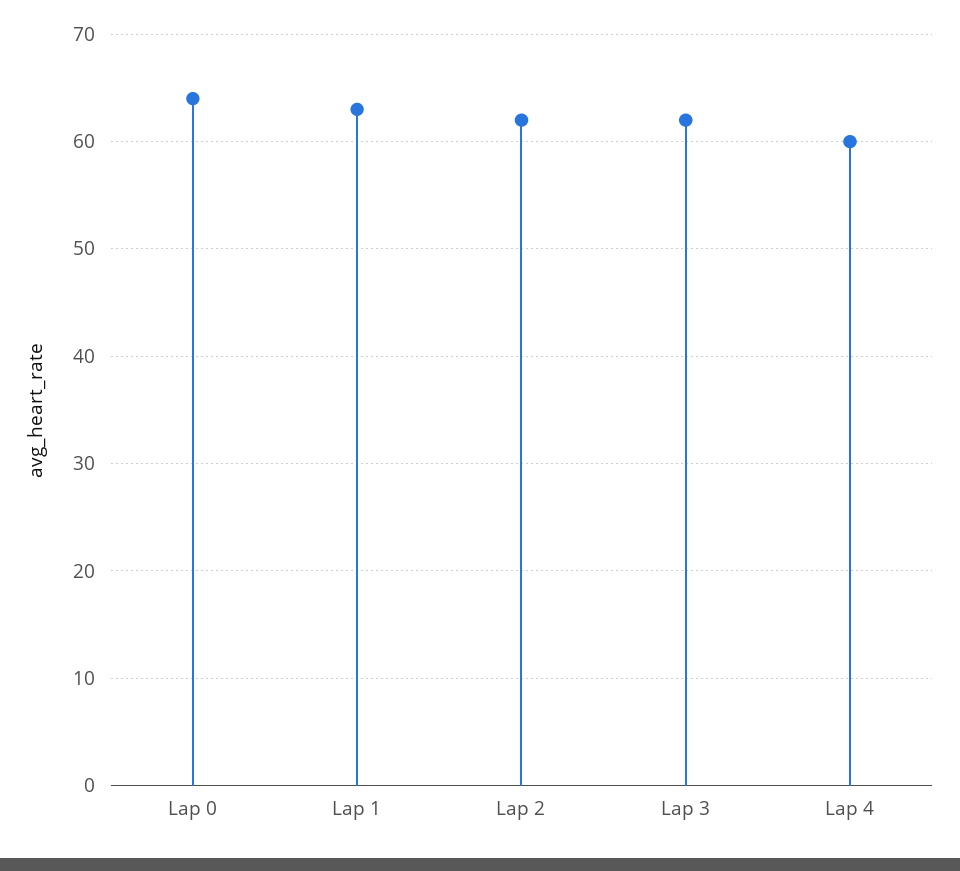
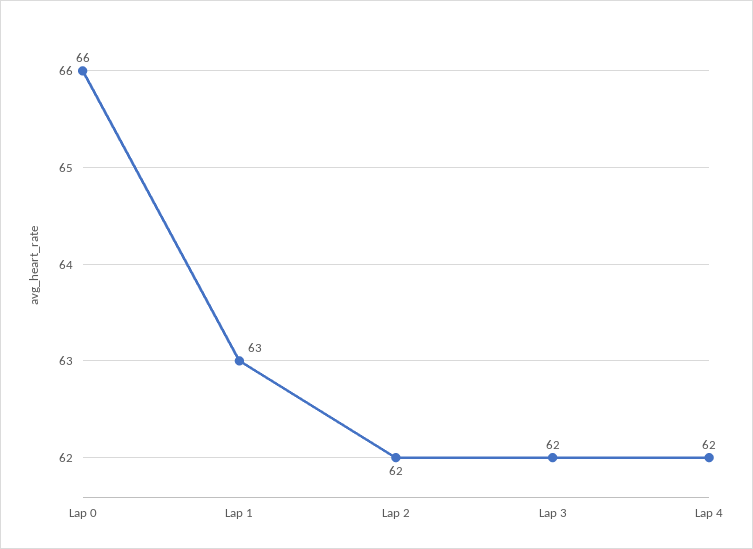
Lap 0: 64 -> 66
Lap 4: 60 -> 62

